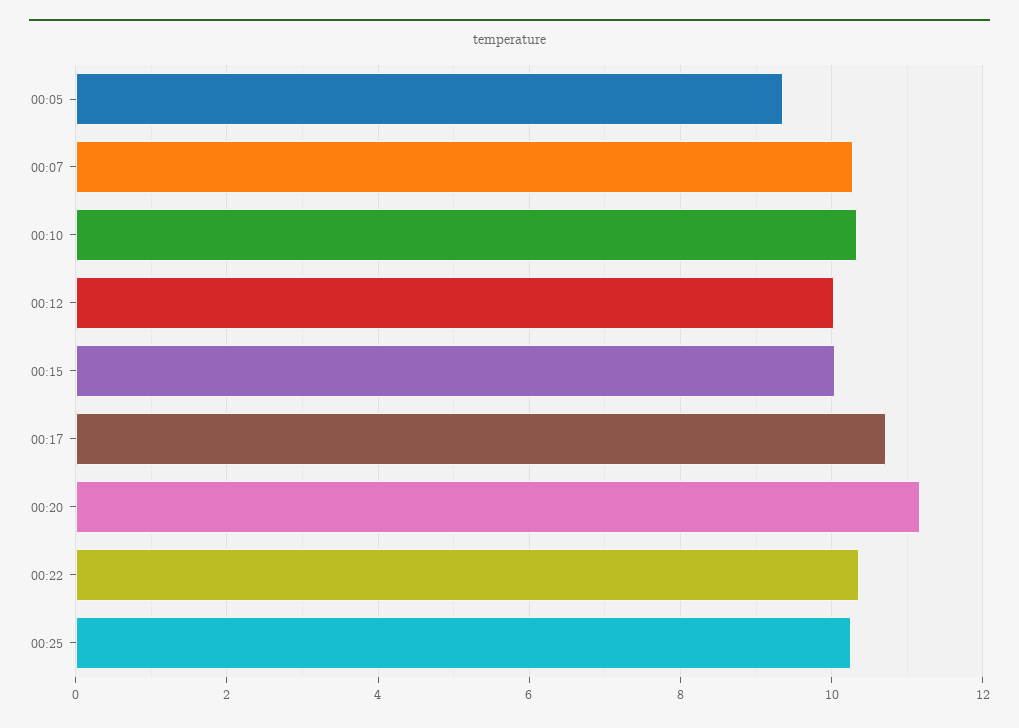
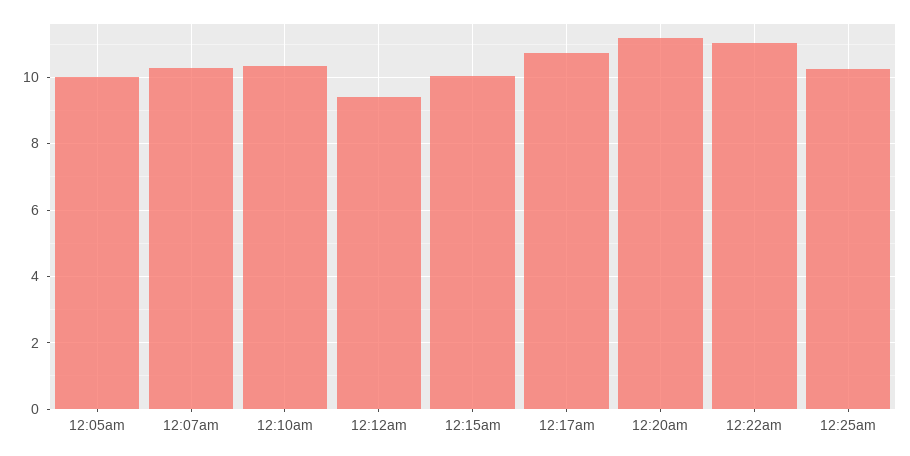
00:05: 9.4 -> 10
00:12: 10 -> 9.4
00:22: 10.4 -> 11

